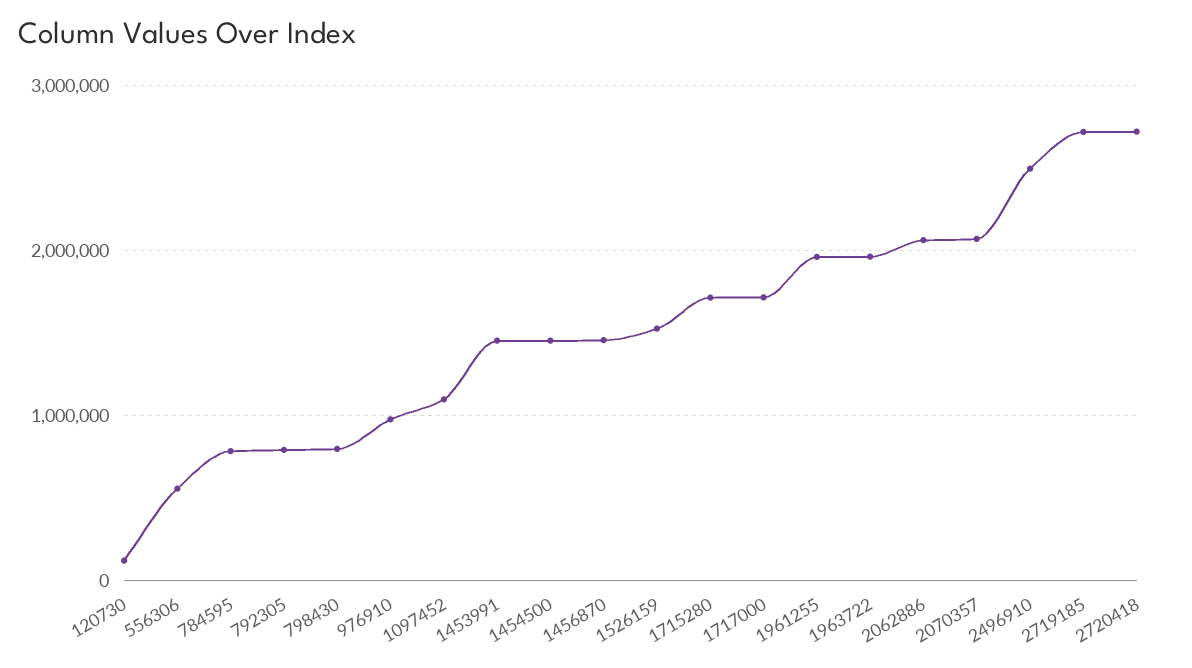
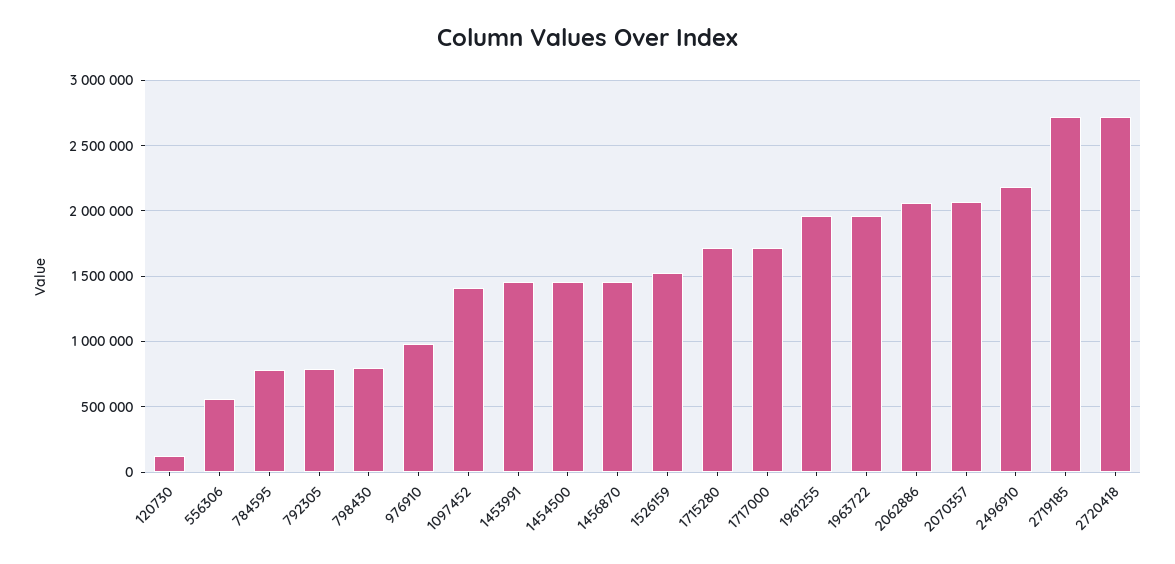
1097452: 1100000 -> 1400000
2496910: 2500000 -> 2200000

